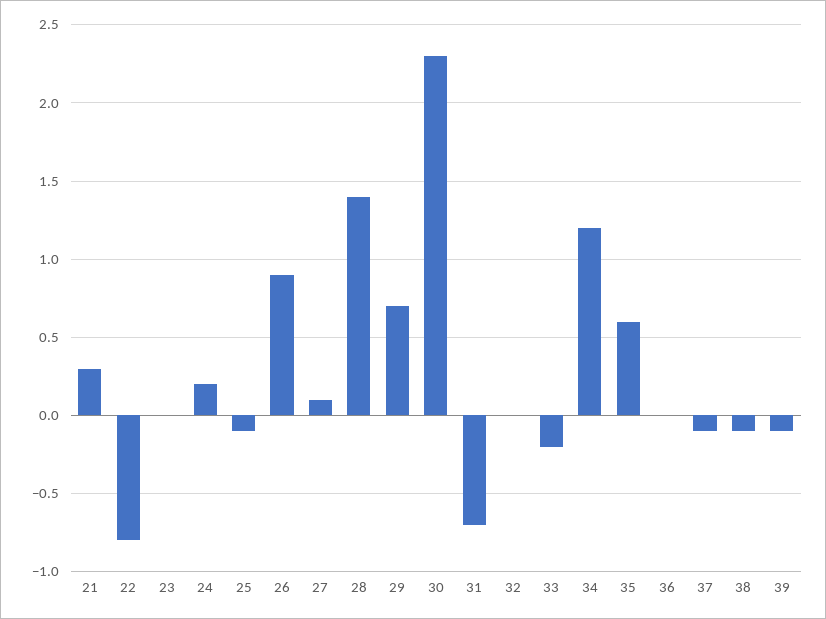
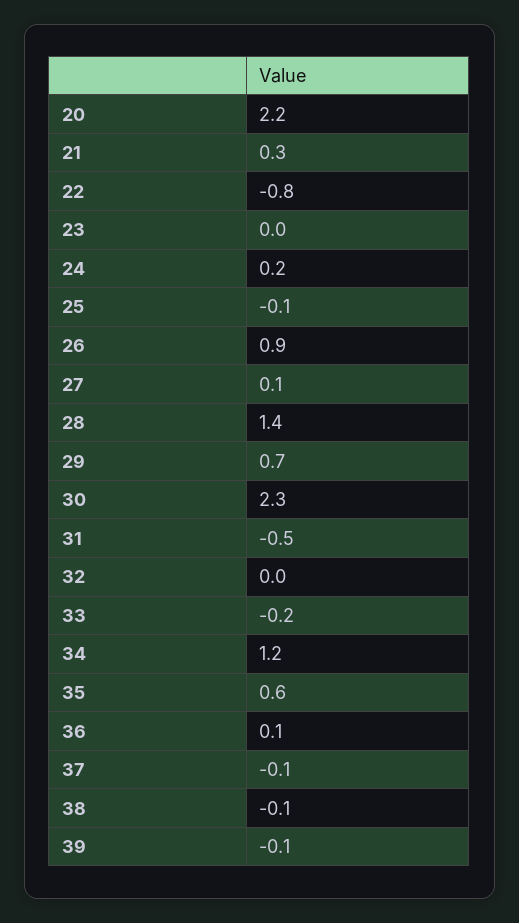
31: -0.7 -> -0.5
36: 0 -> 0.1
20: none -> 2.2

